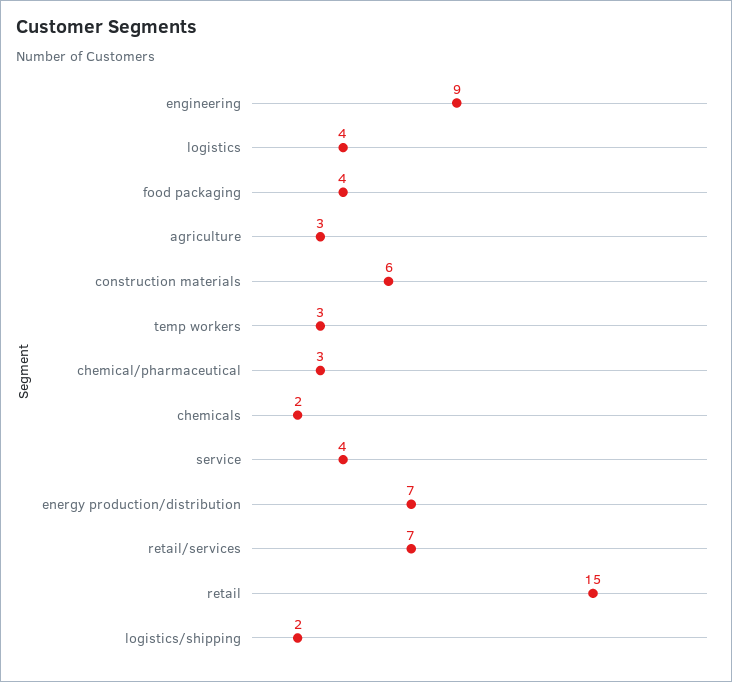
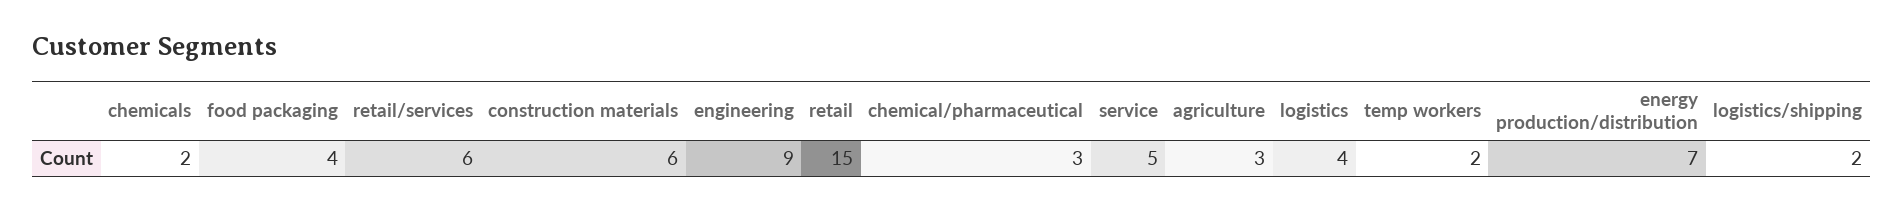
temp workers: 3 -> 2
service: 4 -> 5
retail/services: 7 -> 6

